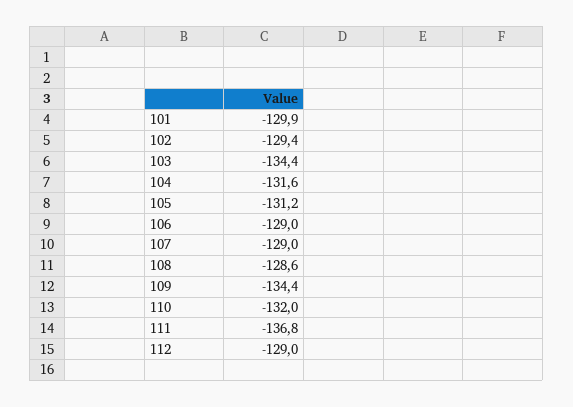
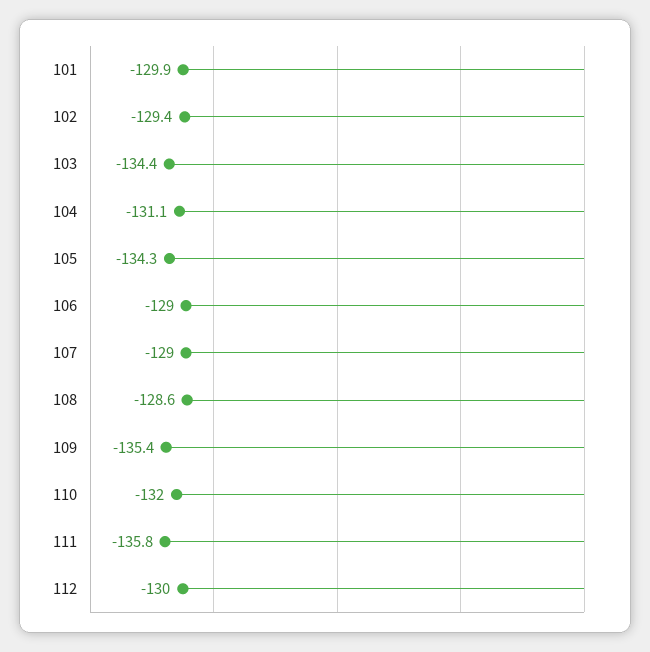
104: -131.6 -> -131.1
105: -131.2 -> -134.3
109: -134.4 -> -135.4
111: -136.8 -> -135.8
112: -129 -> -130

